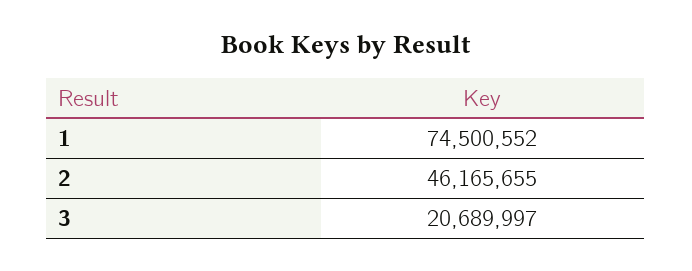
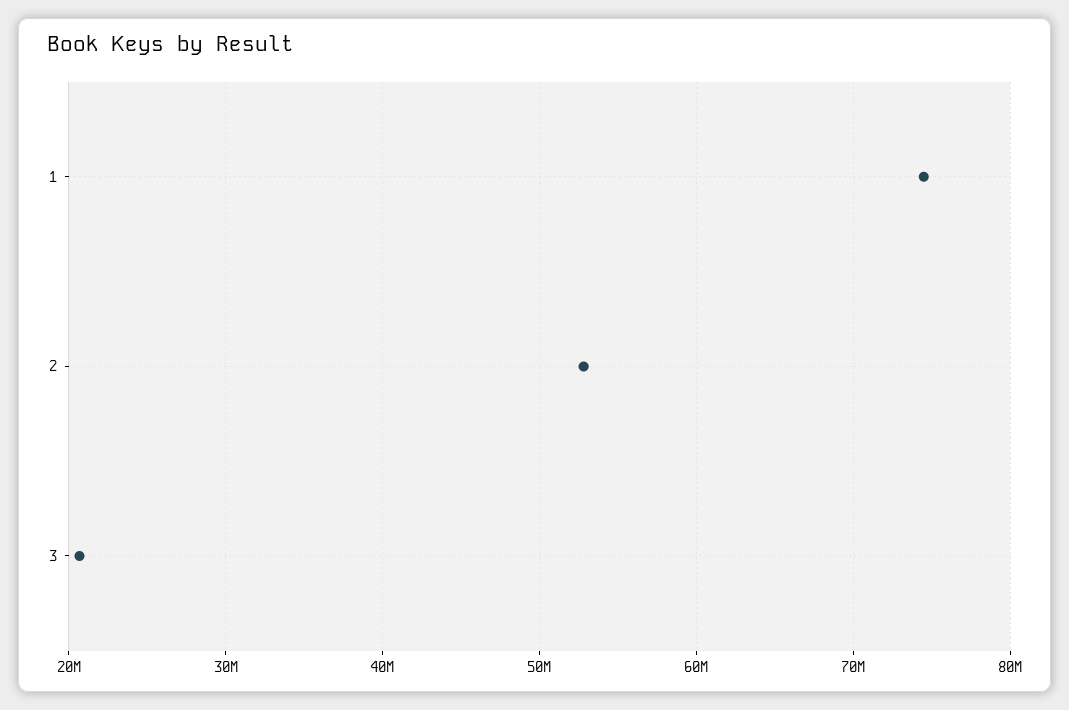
2: 46165655 -> 53000000

